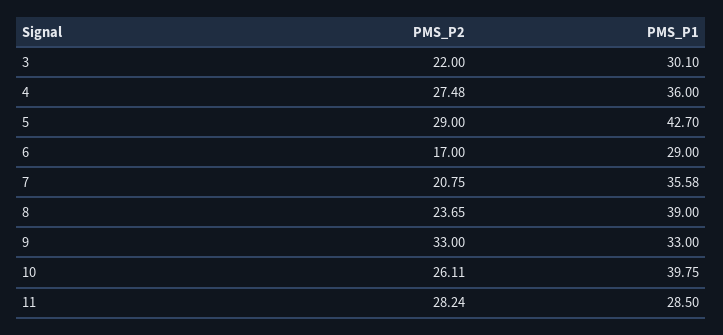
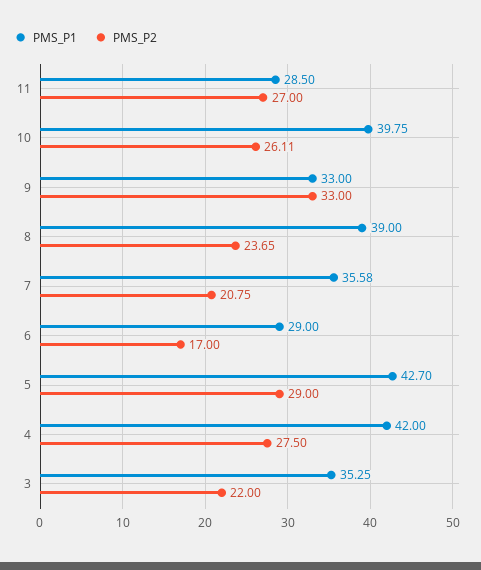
PMS_P1, 3: 30.1 -> 35.25
PMS_P2, 4: 27.48 -> 27.5
PMS_P1, 4: 36 -> 42
PMS_P2, 11: 28.24 -> 27

